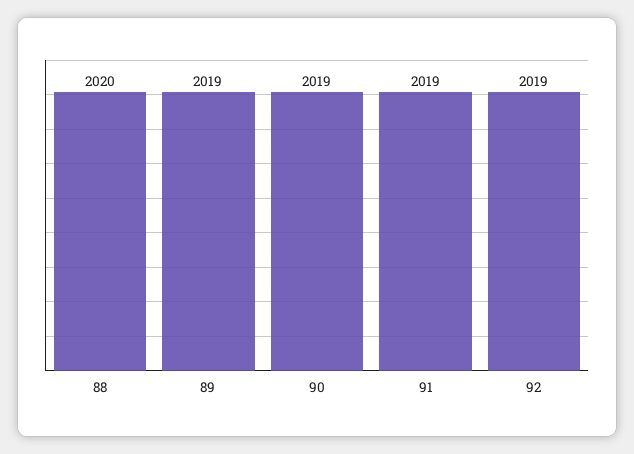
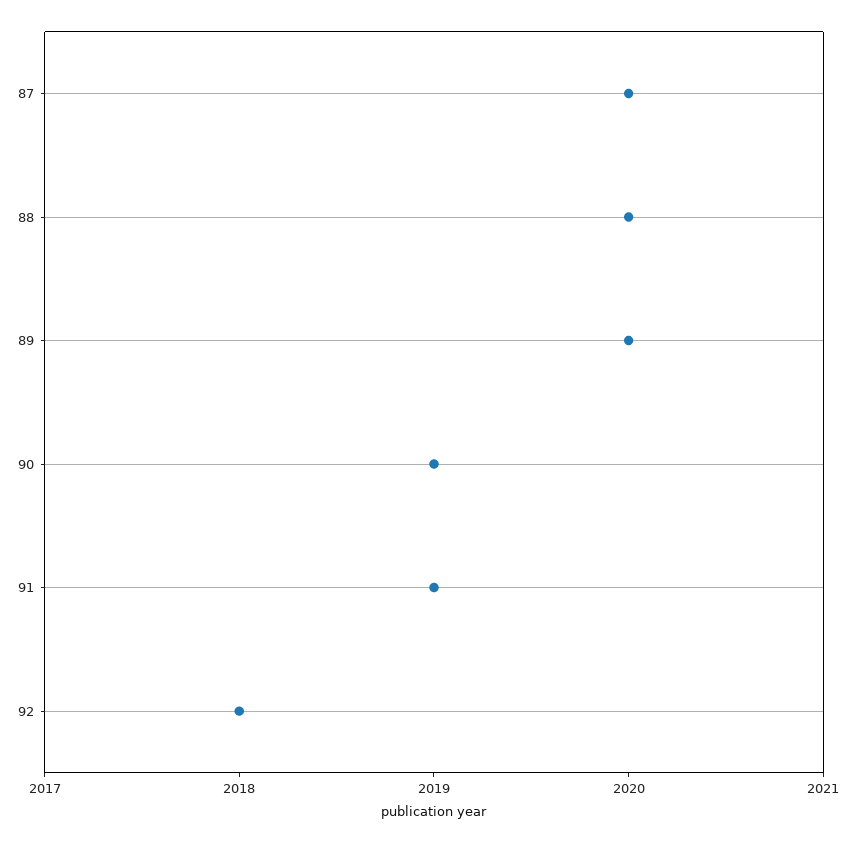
89: 2019 -> 2020
92: 2019 -> 2018
87: none -> 2020

